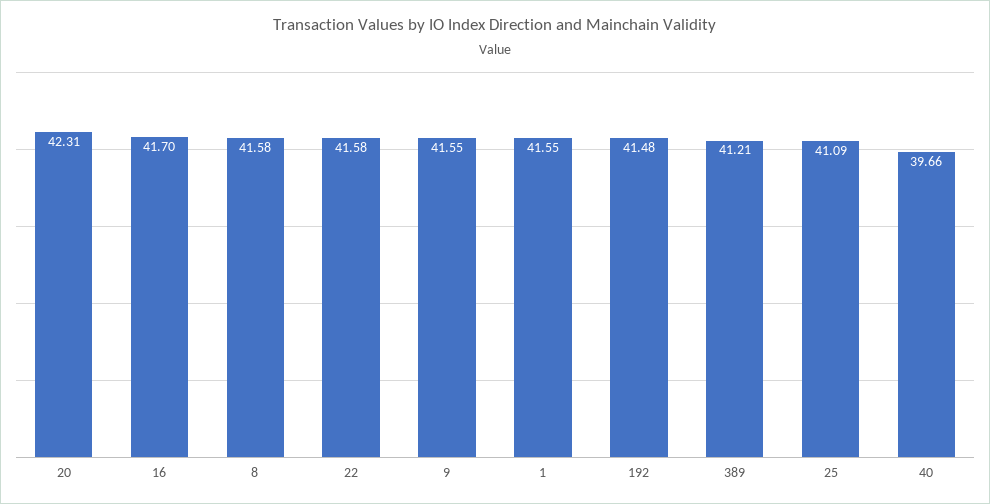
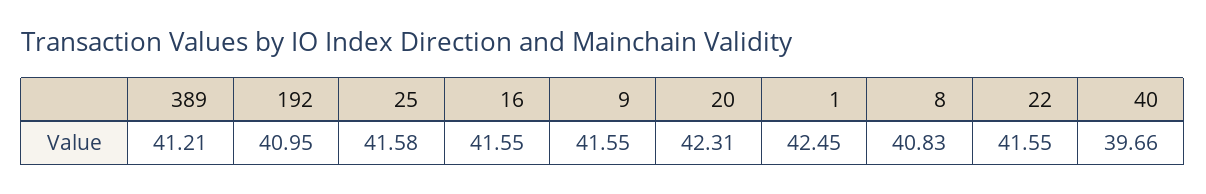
16: 41.7 -> 41.55
8: 41.58 -> 40.83
22: 41.58 -> 41.55
1: 41.55 -> 42.45
192: 41.48 -> 40.95
25: 41.09 -> 41.58

